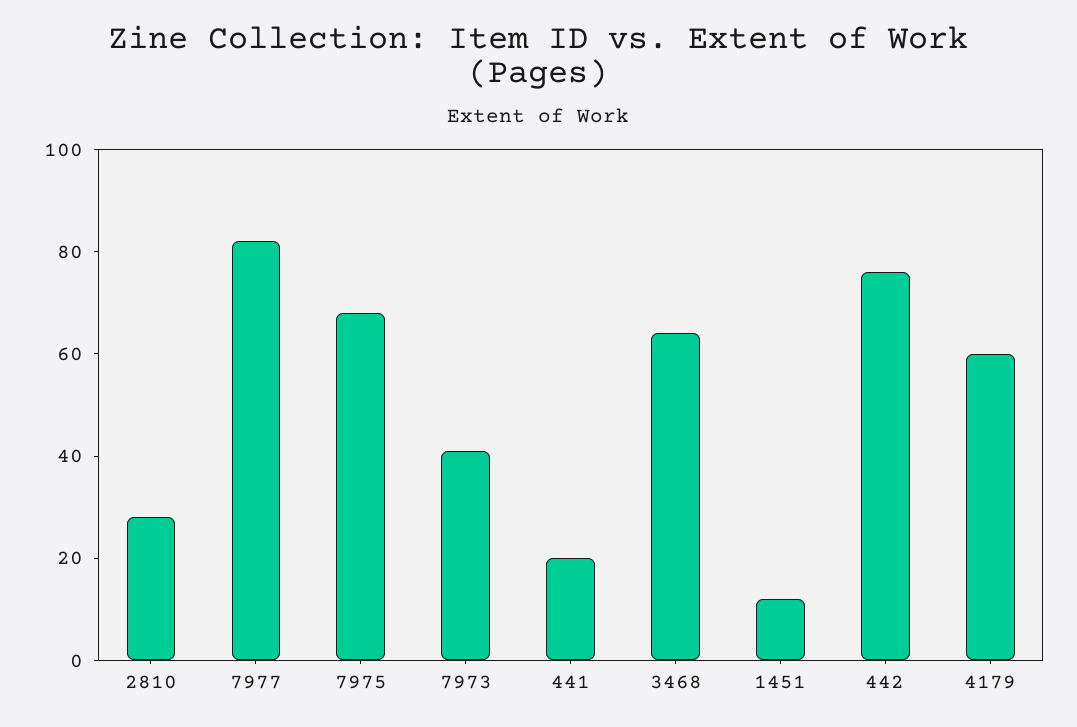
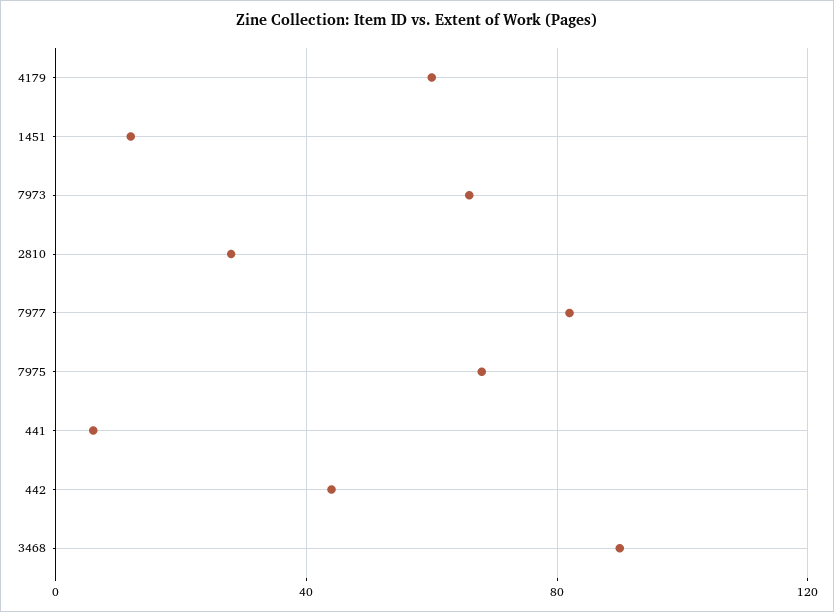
7973: 40 -> 65
441: 20 -> 5
3468: 65 -> 90
442: 75 -> 45

